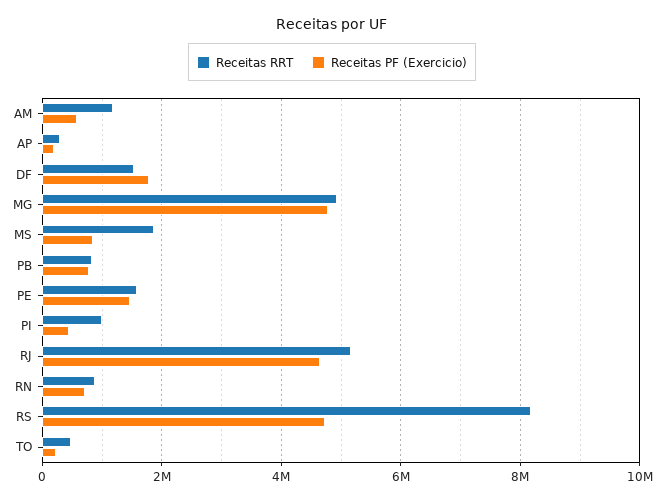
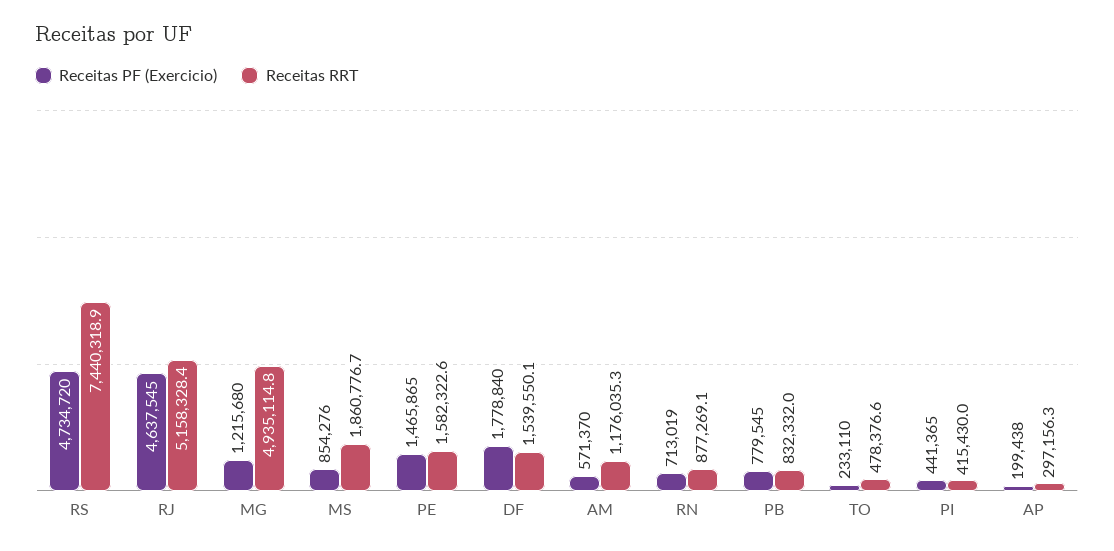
Receitas PF (Exercicio), MG: 4800000 -> 1215680
Receitas RRT, PI: 1000000 -> 415430
Receitas RRT, RS: 8200000 -> 7440318.9

